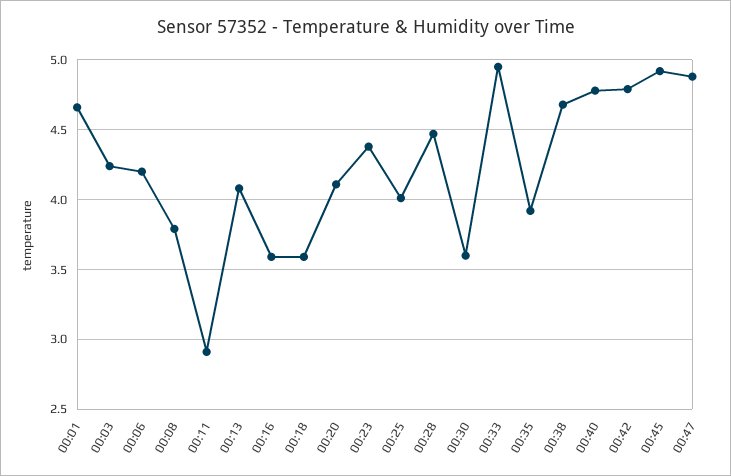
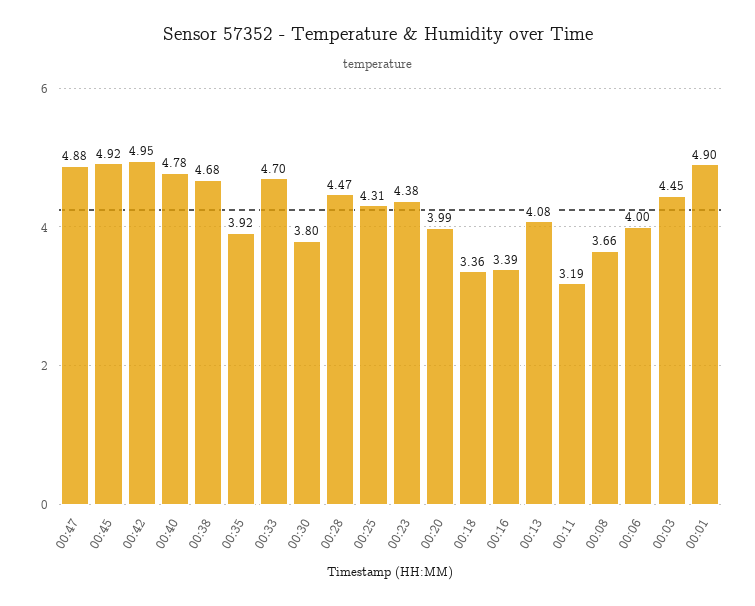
00:01: 4.65 -> 4.9
00:03: 4.25 -> 4.45
00:06: 4.2 -> 4
00:08: 3.8 -> 3.66
00:11: 2.9 -> 3.19
00:16: 3.6 -> 3.39
00:18: 3.6 -> 3.36
00:20: 4.1 -> 3.99
00:25: 4 -> 4.31
00:30: 3.6 -> 3.8
00:33: 4.95 -> 4.7
00:42: 4.8 -> 4.95

